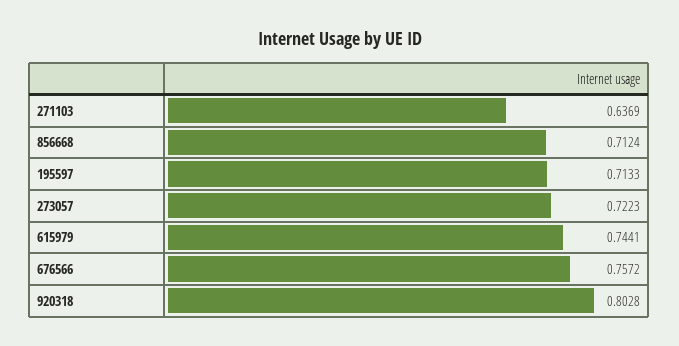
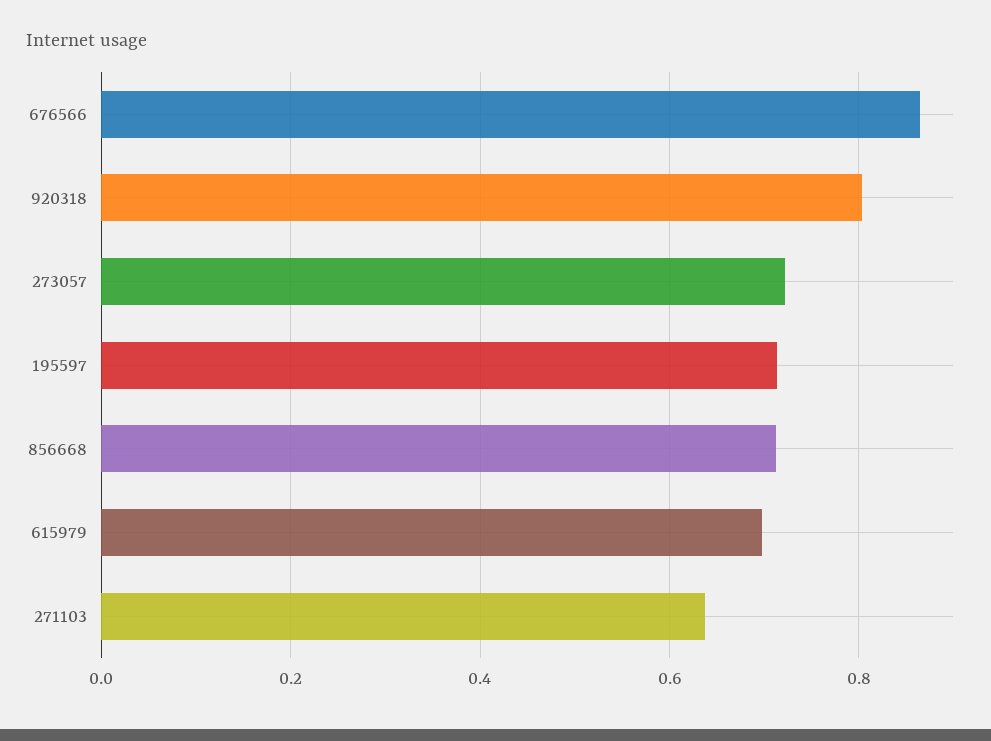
615979: 0.7441 -> 0.7
676566: 0.7572 -> 0.86

